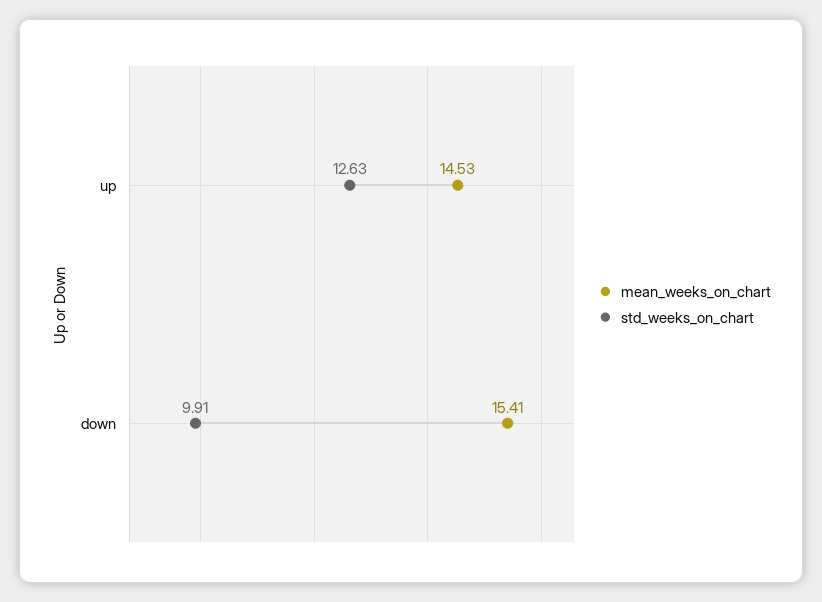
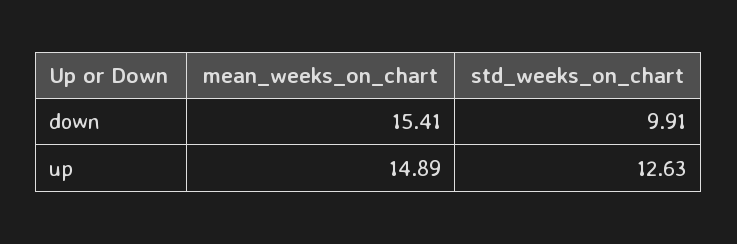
mean_weeks_on_chart, up: 14.53 -> 14.89

